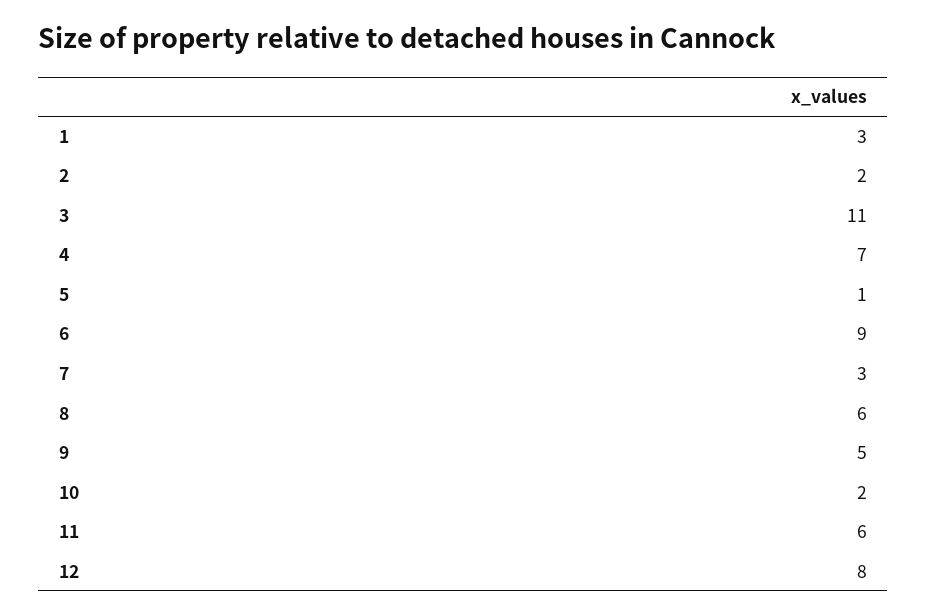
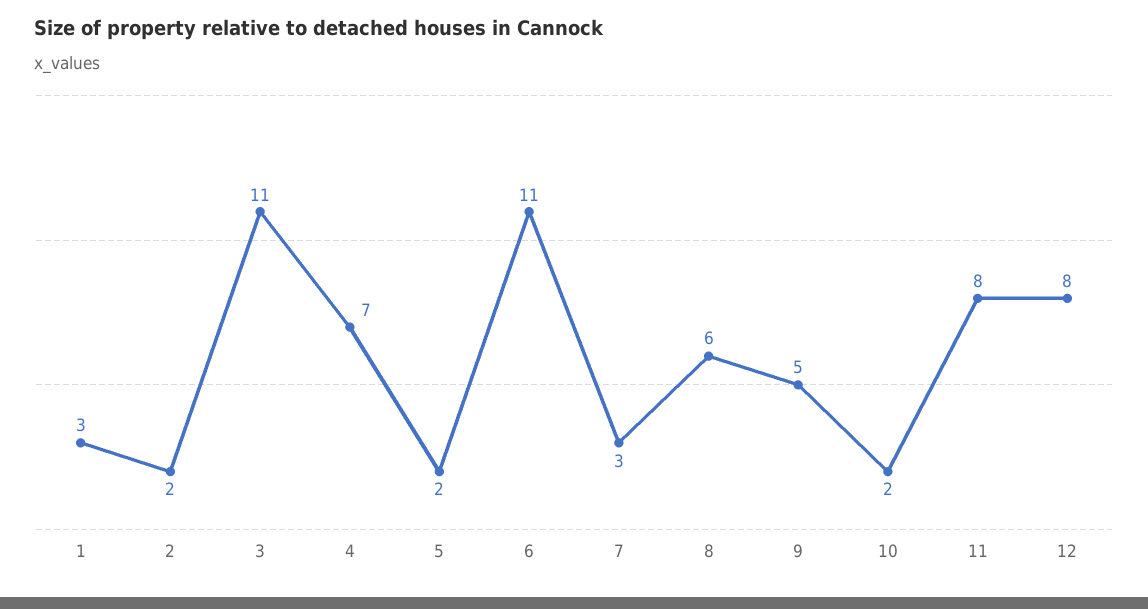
5: 1 -> 2
6: 9 -> 11
11: 6 -> 8

